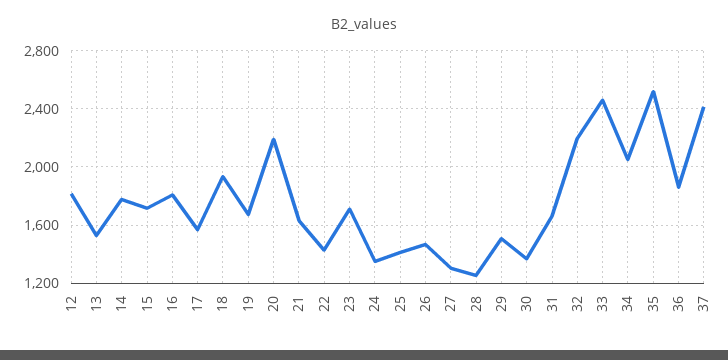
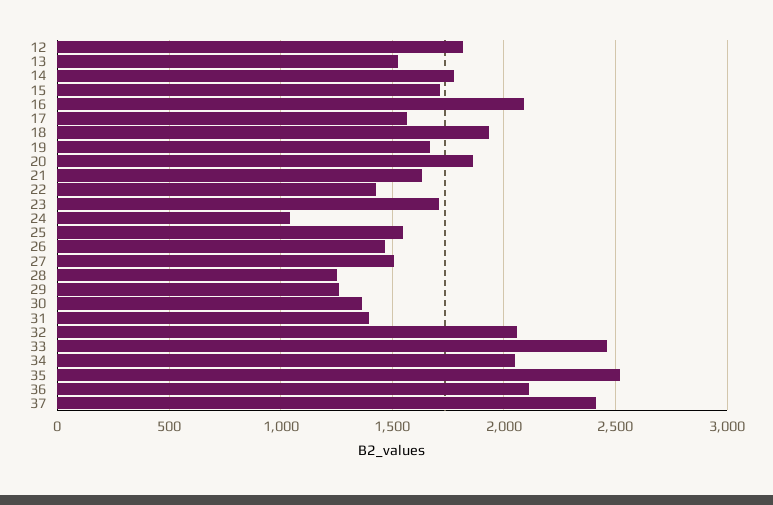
16: 1800 -> 2100
20: 2200 -> 1850
24: 1350 -> 1050
25: 1400 -> 1550
27: 1300 -> 1500
29: 1500 -> 1250
31: 1650 -> 1400
32: 2200 -> 2050
36: 1850 -> 2100

